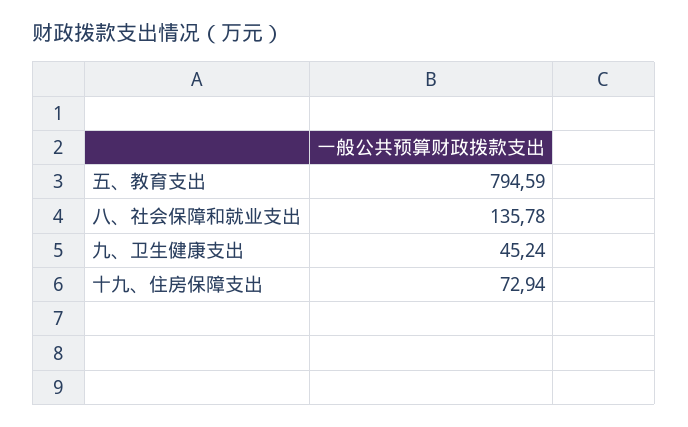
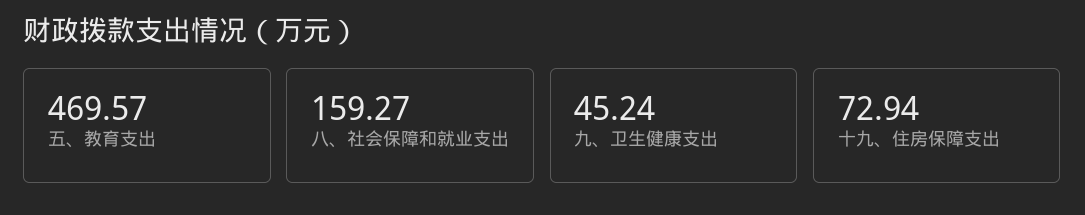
五、教育支出: 794.59 -> 469.57
八、社会保障和就业支出: 135.78 -> 159.27

